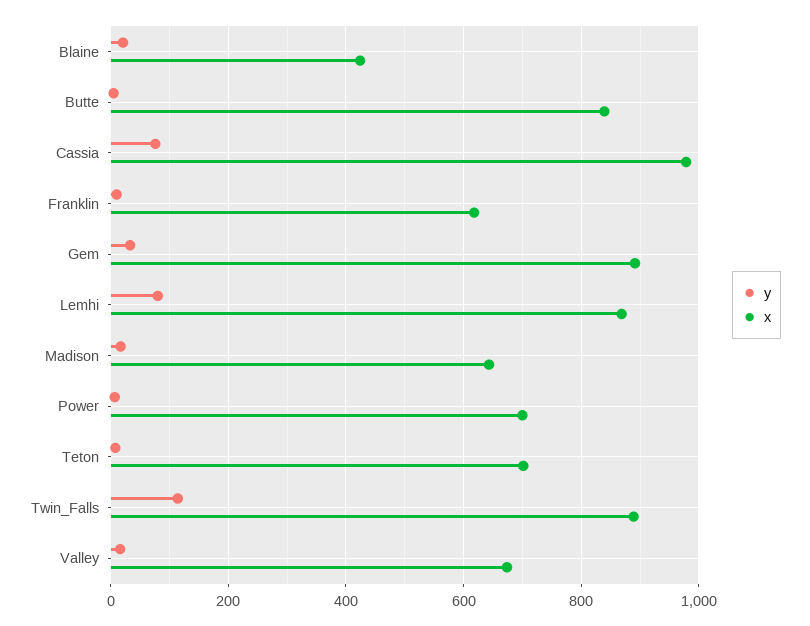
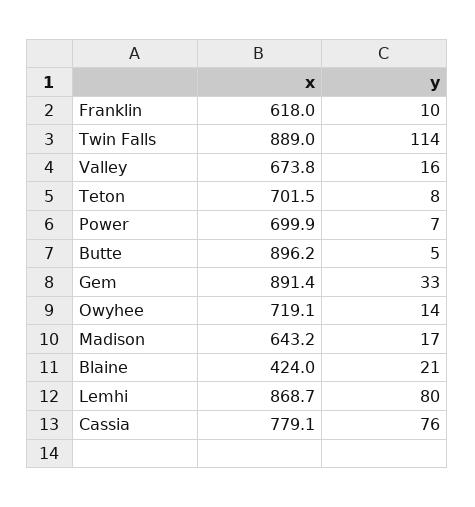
x, Butte: 840 -> 896.2
x, Cassia: 980 -> 779.1
x, Owyhee: none -> 719.1
y, Owyhee: none -> 14

